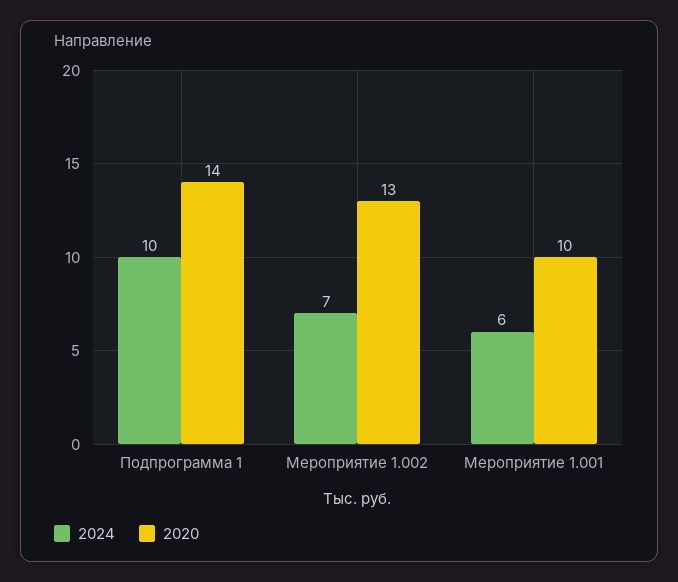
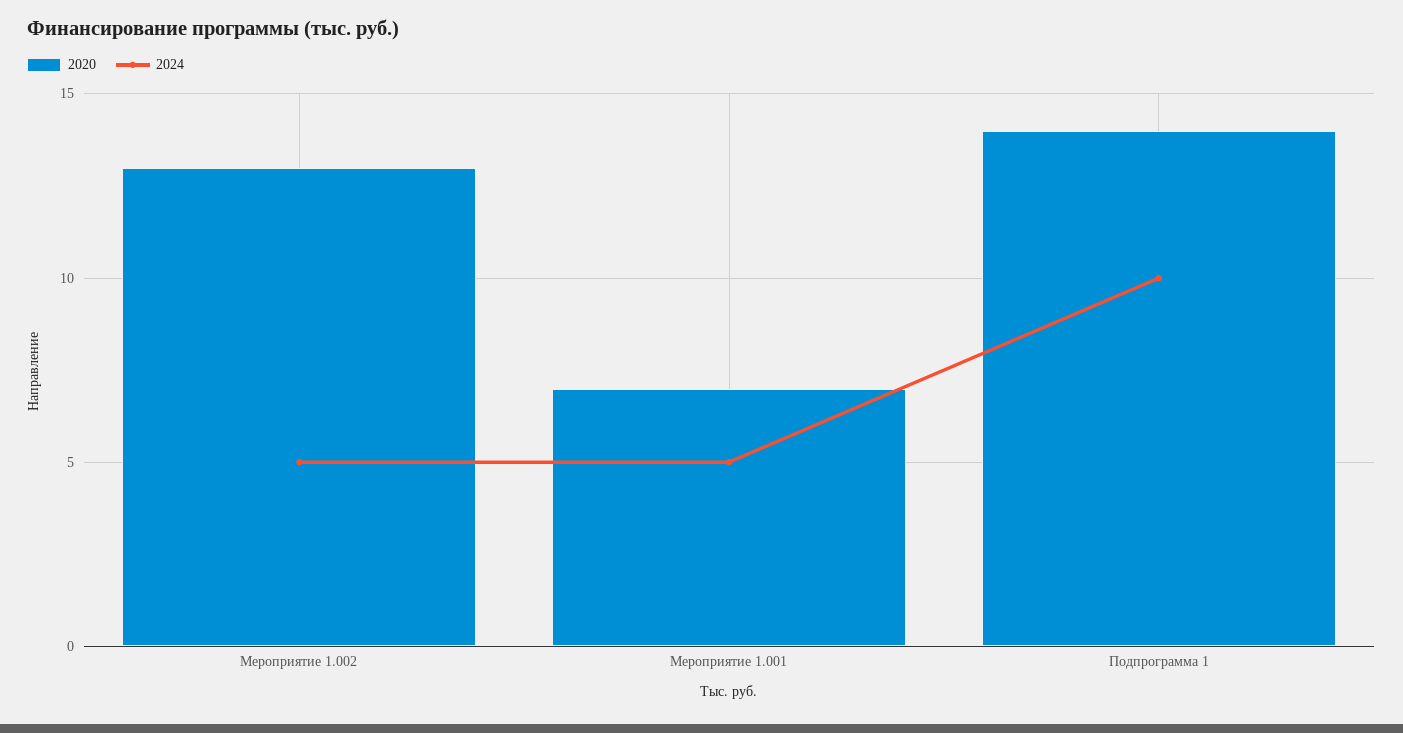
2024, Мероприятие 1.002: 7 -> 5
2024, Мероприятие 1.001: 6 -> 5
2020, Мероприятие 1.001: 10 -> 7

